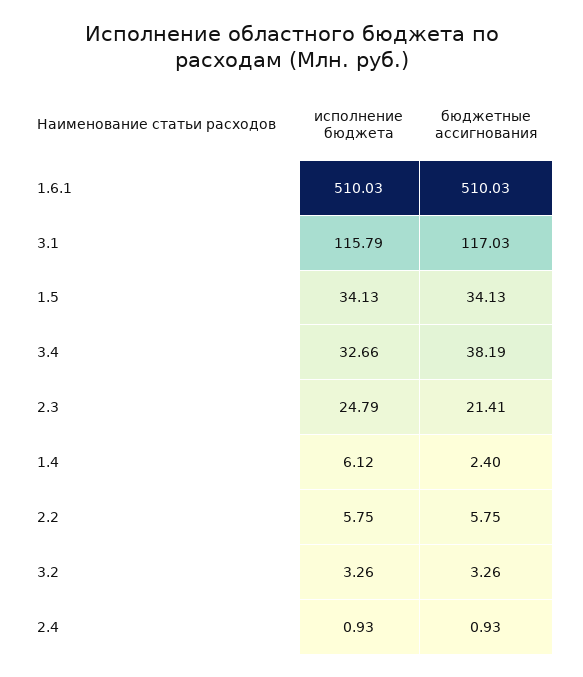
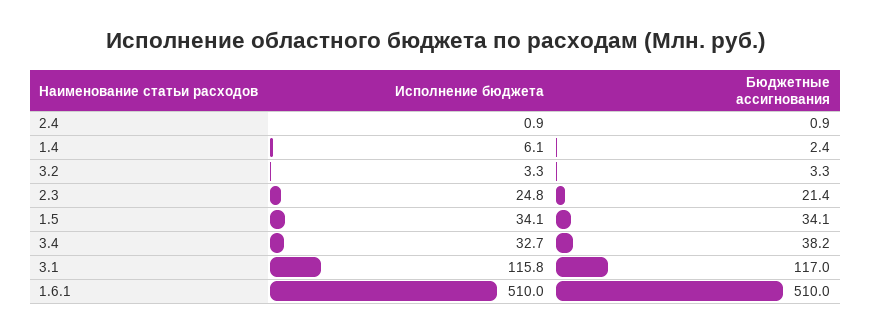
исполнение бюджета, 2.2: 5.75 -> none
бюджетные ассигнования, 2.2: 5.75 -> none

